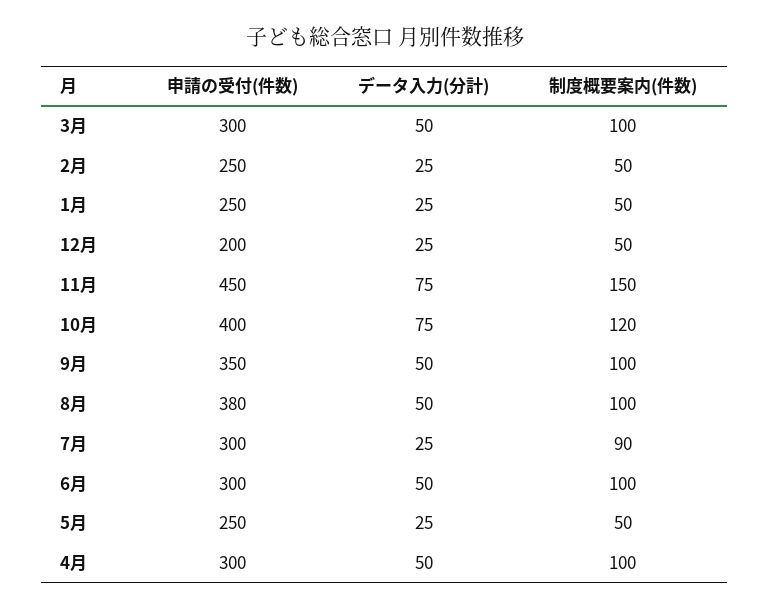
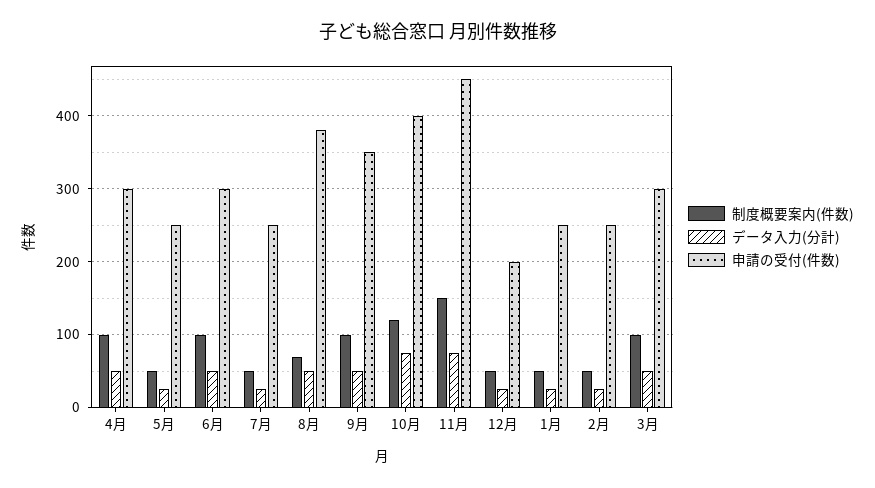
制度概要案内(件数), 8月: 100 -> 70
申請の受付(件数), 7月: 300 -> 250
制度概要案内(件数), 7月: 90 -> 50

